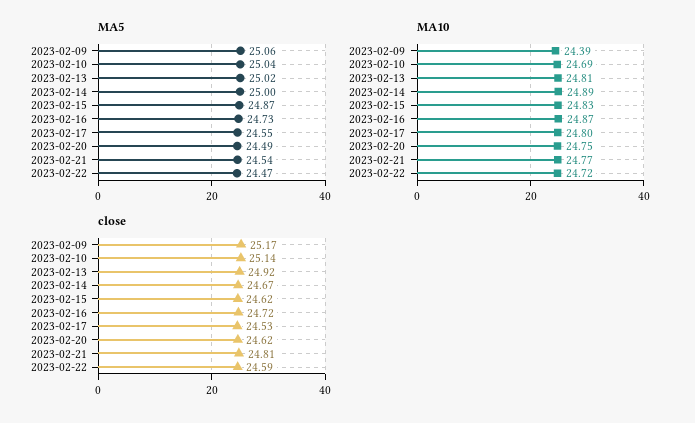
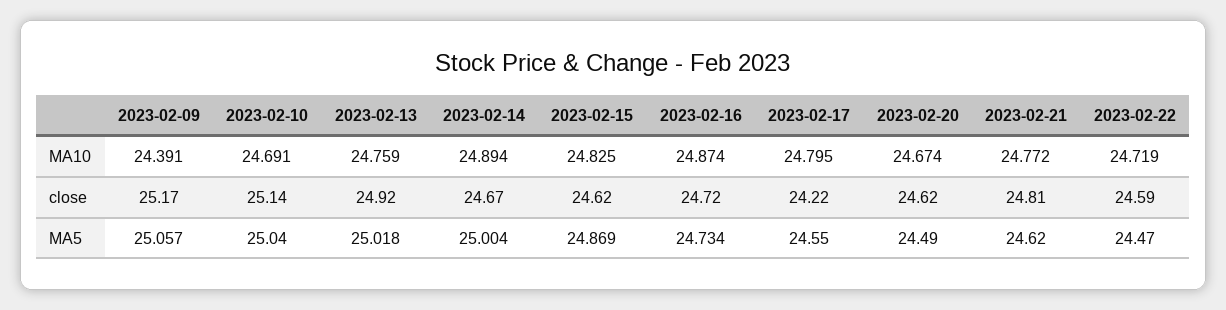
MA5, 2023-02-21: 24.54 -> 24.62
MA10, 2023-02-13: 24.81 -> 24.759
MA10, 2023-02-20: 24.75 -> 24.674
close, 2023-02-17: 24.53 -> 24.22

